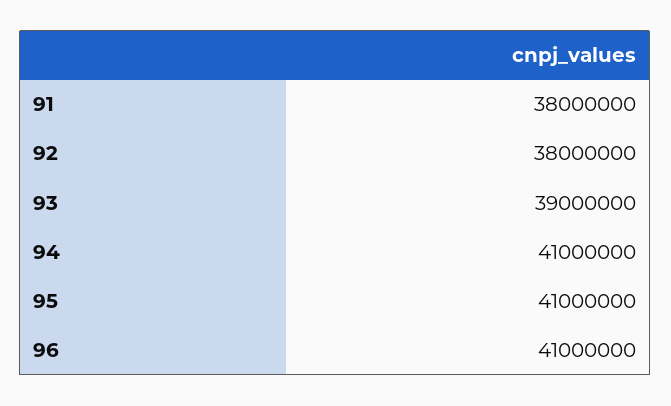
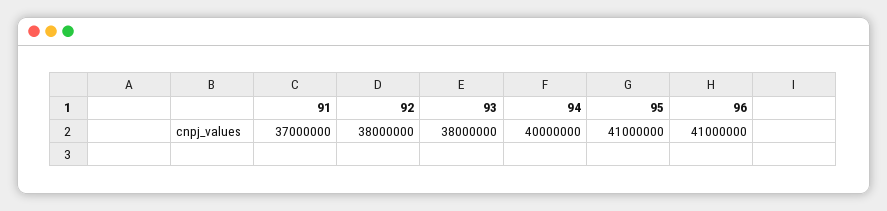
91: 38000000 -> 37000000
93: 39000000 -> 38000000
94: 41000000 -> 40000000

